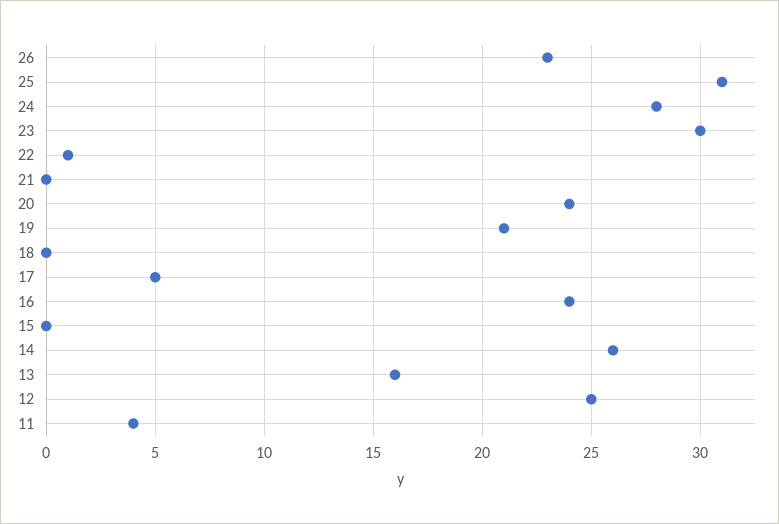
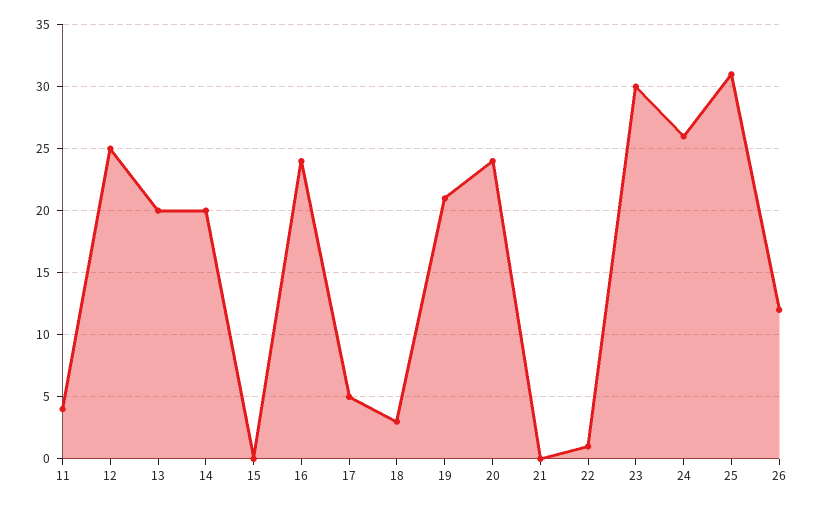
26: 23 -> 12
24: 28 -> 26
18: 0 -> 3
14: 26 -> 20
13: 16 -> 20

